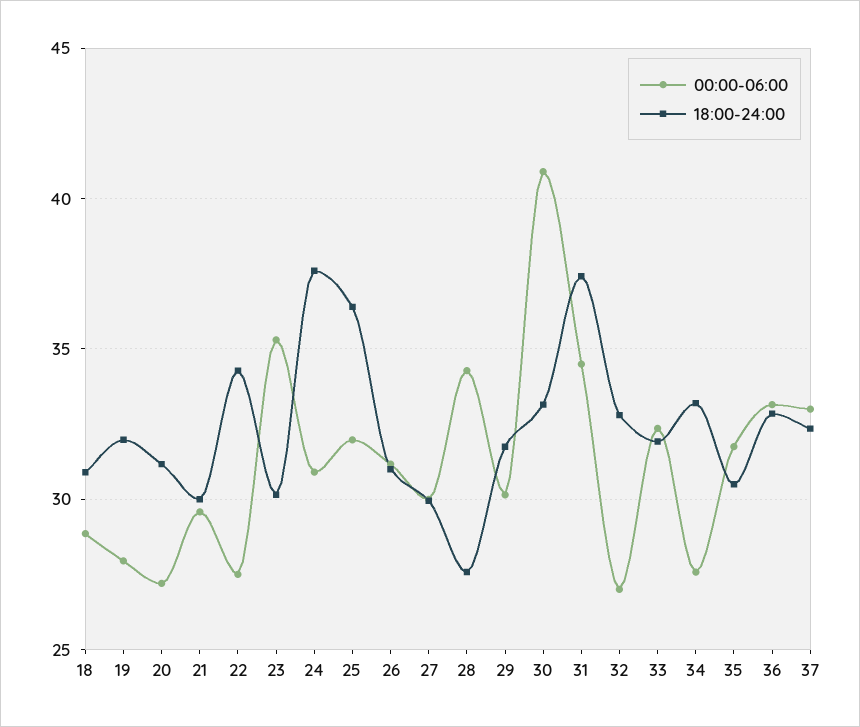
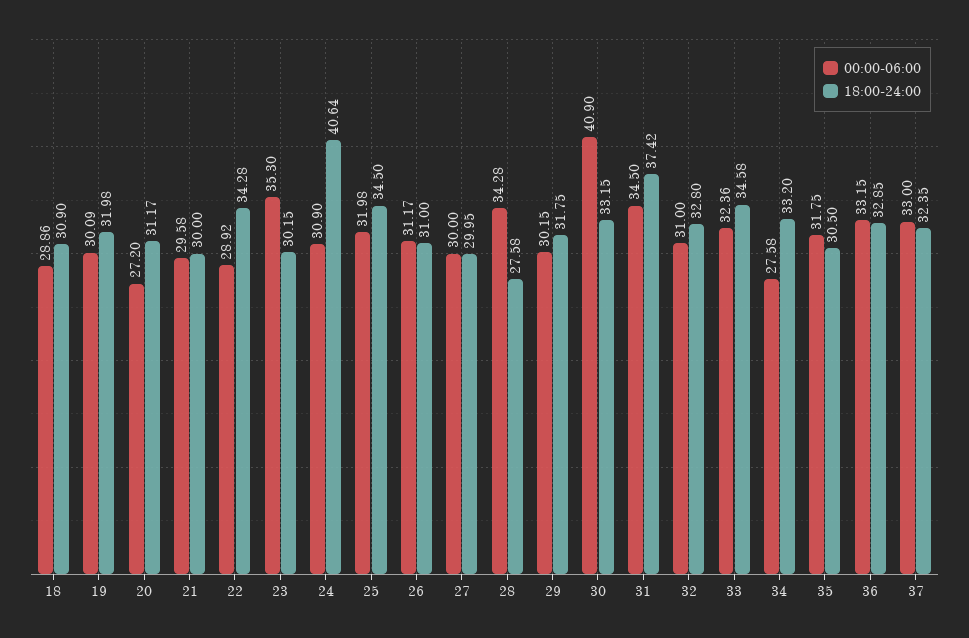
00:00-06:00, 19: 28 -> 30.09
00:00-06:00, 22: 27.5 -> 28.92
18:00-24:00, 24: 37.5 -> 40.64
18:00-24:00, 25: 36.5 -> 34.5
00:00-06:00, 32: 27 -> 31
18:00-24:00, 33: 32 -> 34.58

